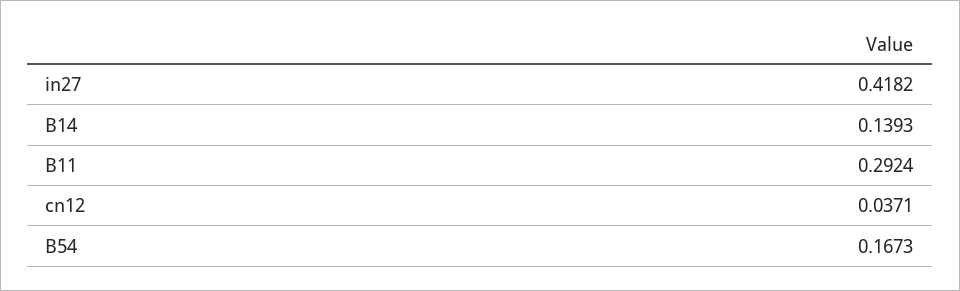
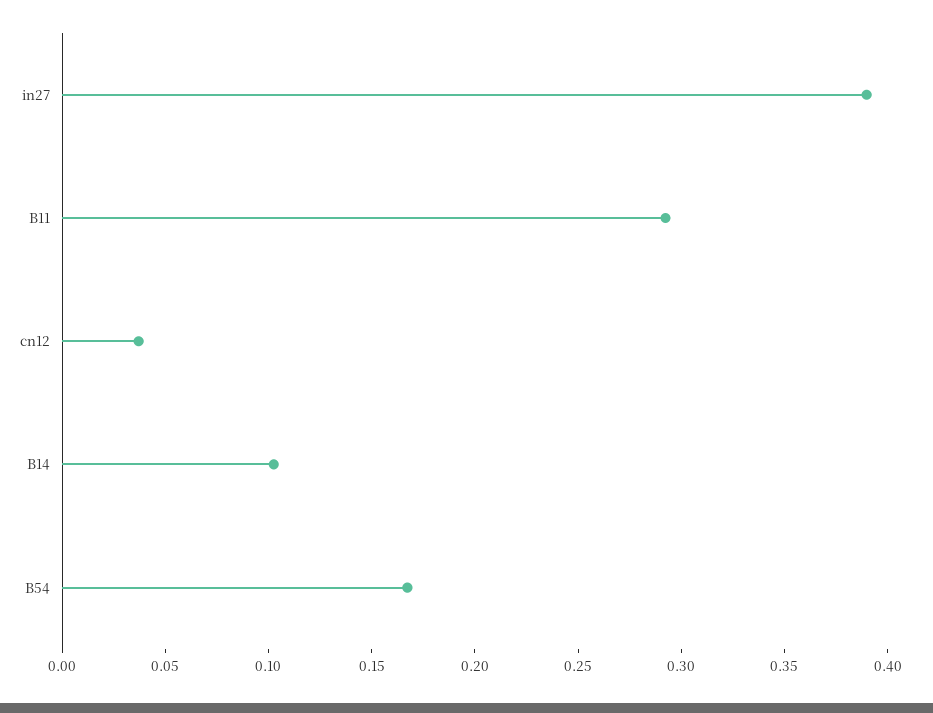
in27: 0.4182 -> 0.39
B14: 0.1393 -> 0.1

